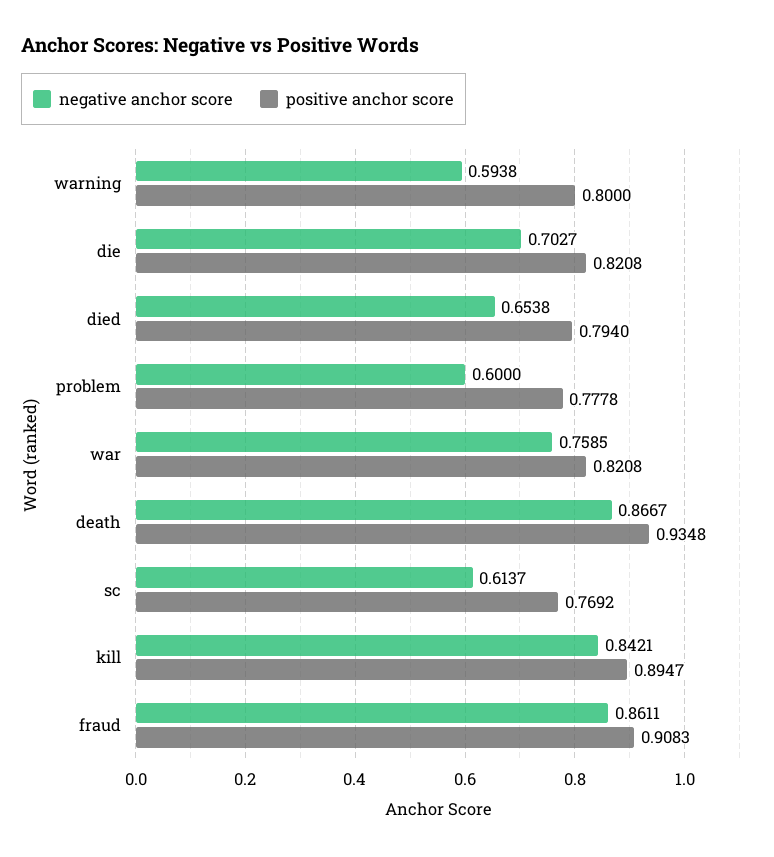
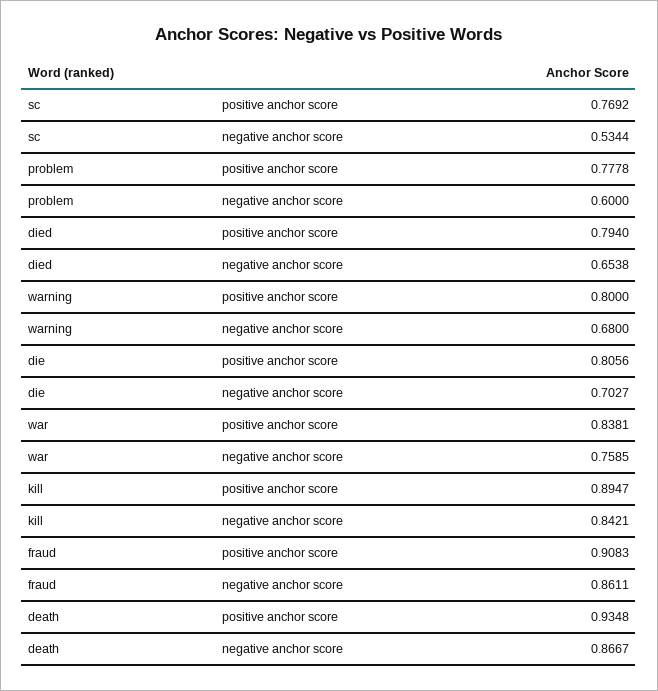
negative anchor score, warning: 0.5938 -> 0.68
positive anchor score, die: 0.8208 -> 0.8056
positive anchor score, war: 0.8208 -> 0.8381
negative anchor score, sc: 0.6137 -> 0.5344

